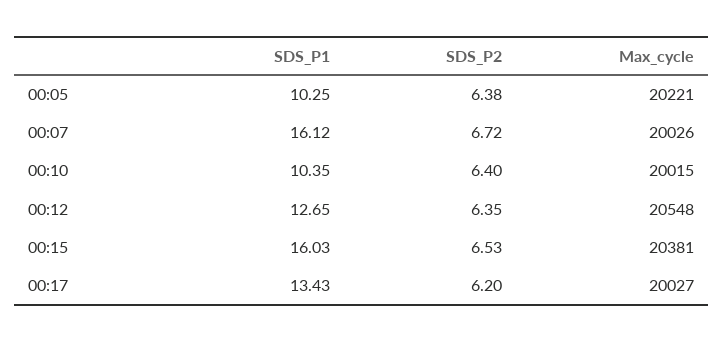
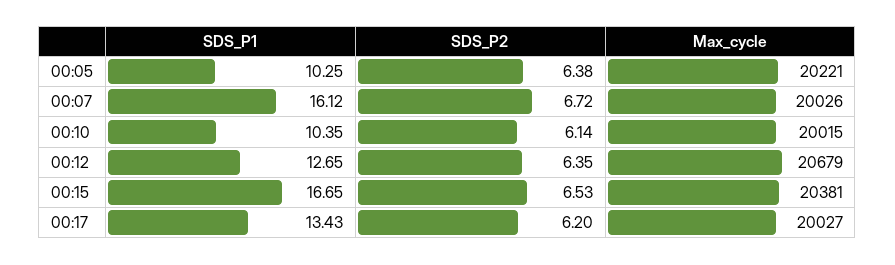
SDS_P2, 00:10: 6.4 -> 6.14
Max_cycle, 00:12: 20548 -> 20679
SDS_P1, 00:15: 16.03 -> 16.65

